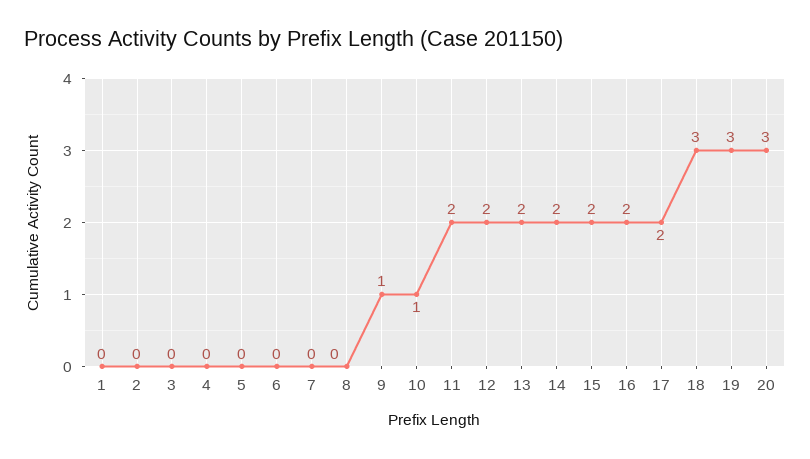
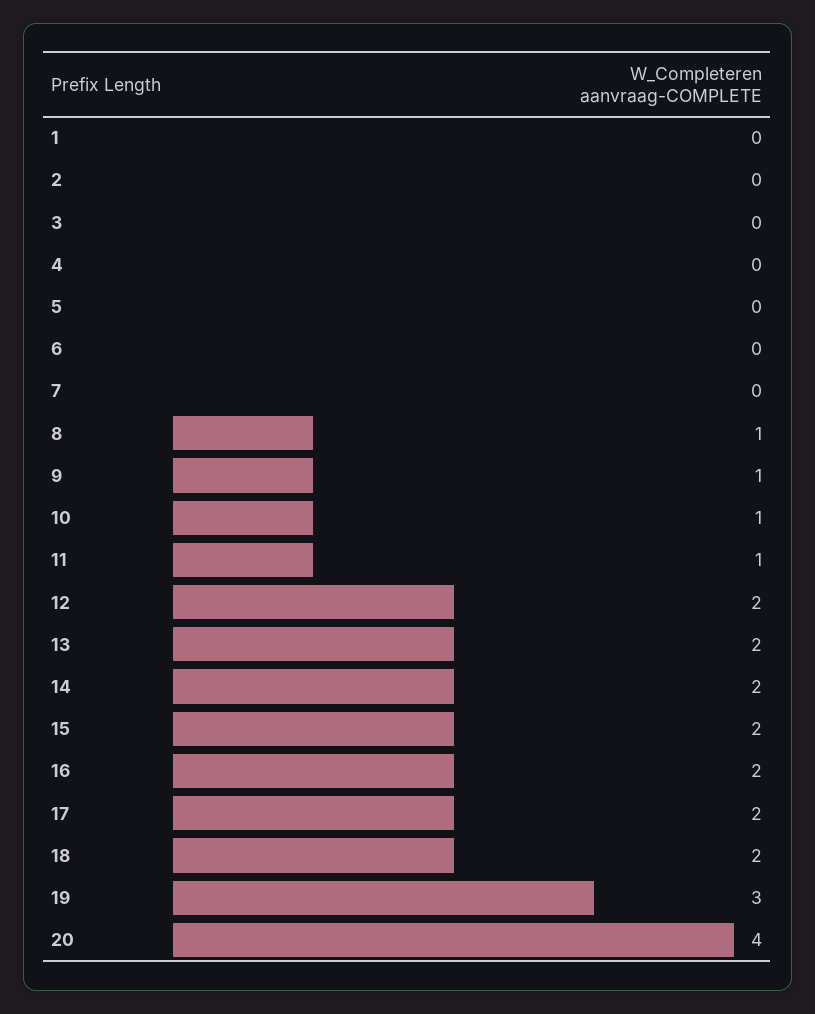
8: 0 -> 1
11: 2 -> 1
18: 3 -> 2
20: 3 -> 4

